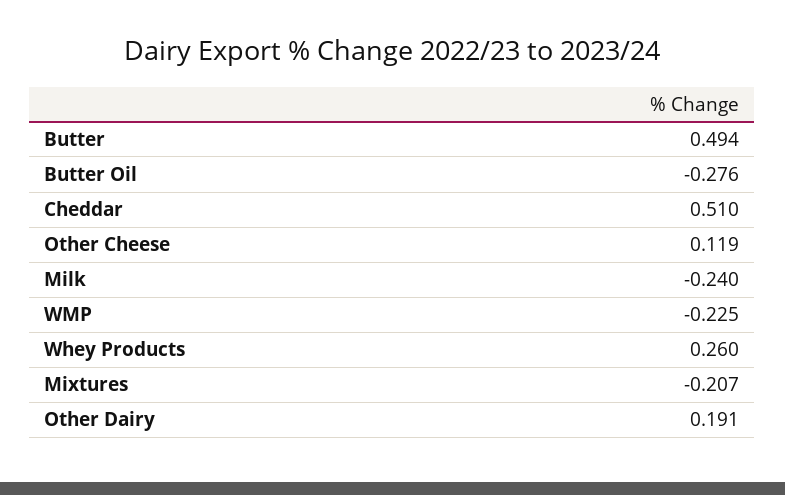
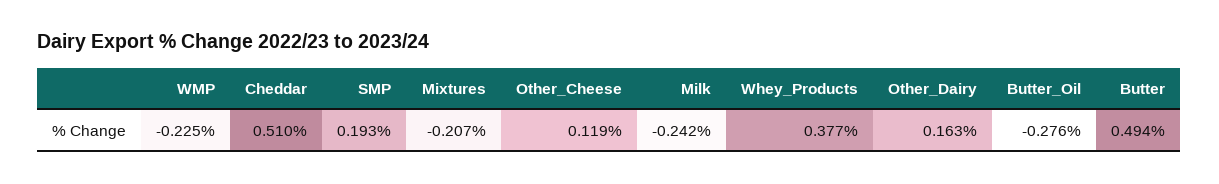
Milk: -0.24 -> -0.242
Whey Products: 0.26 -> 0.377
Other Dairy: 0.191 -> 0.163
SMP: none -> 0.193

